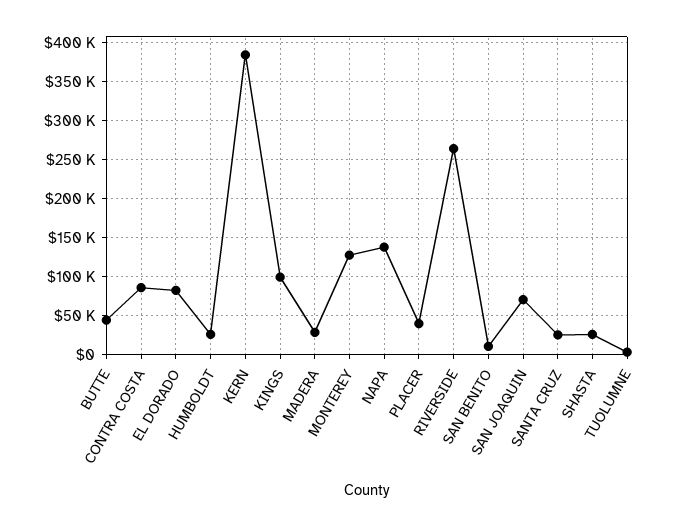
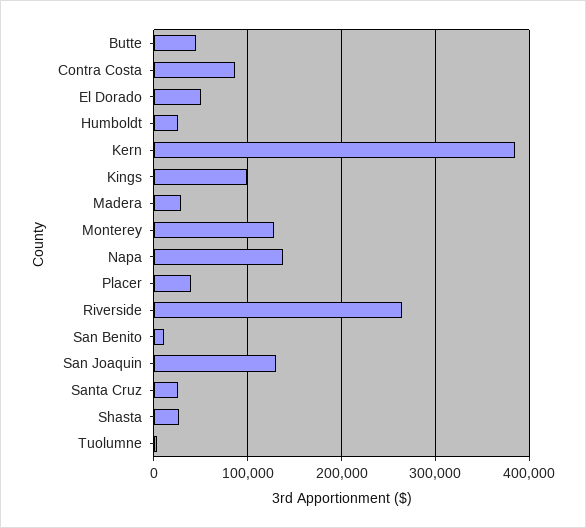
EL DORADO: 80000 -> 50000
SAN JOAQUIN: 70000 -> 130000

